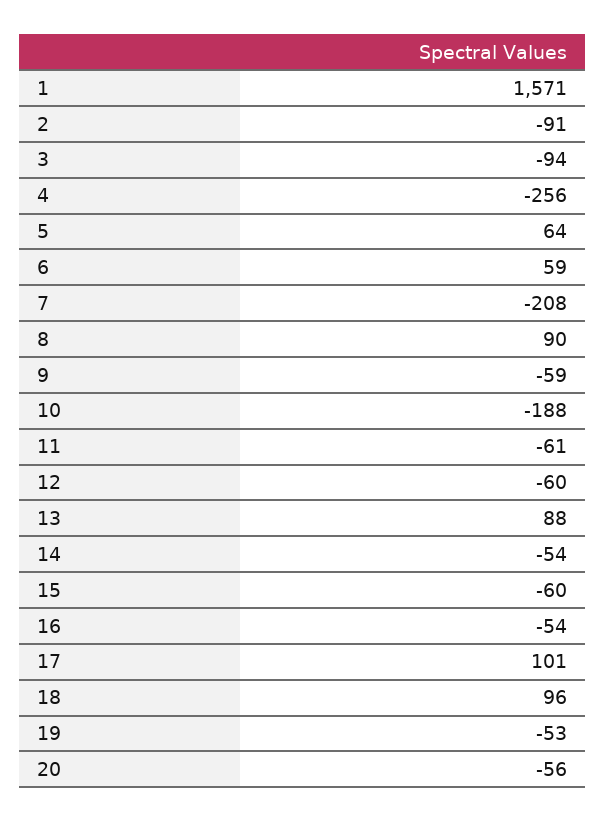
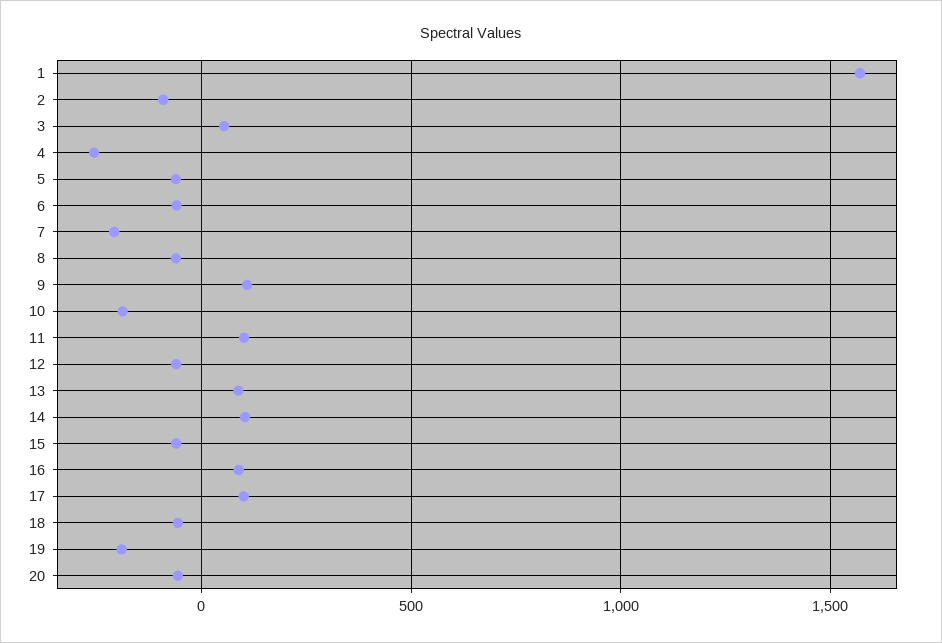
3: -94 -> 50
5: 64 -> -50
6: 59 -> -50
8: 90 -> -50
9: -59 -> 100
11: -61 -> 100
14: -54 -> 100
16: -54 -> 100
18: 96 -> -50
19: -53 -> -200

